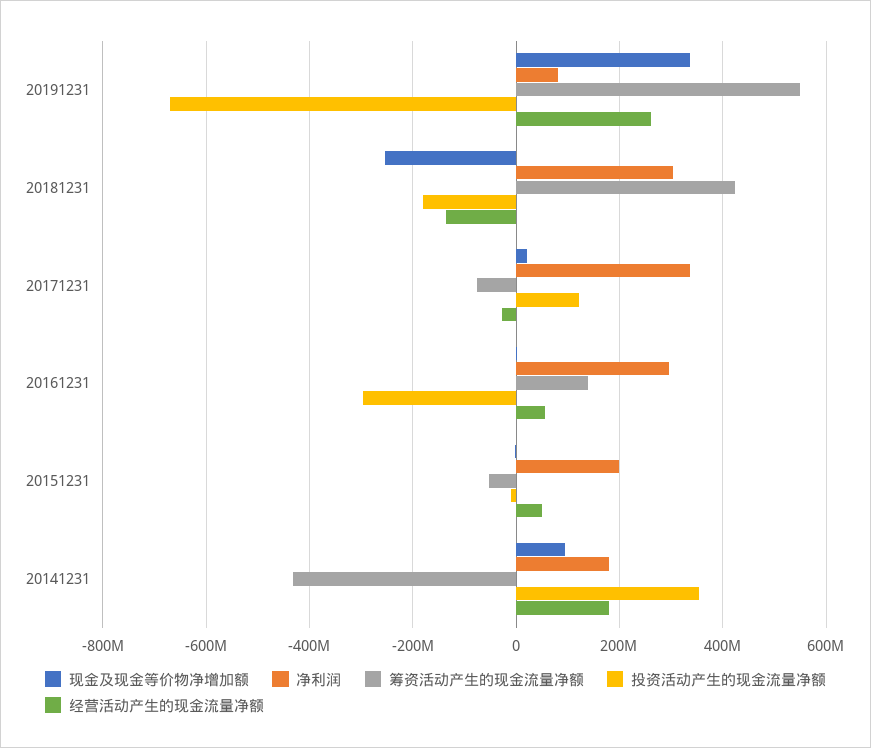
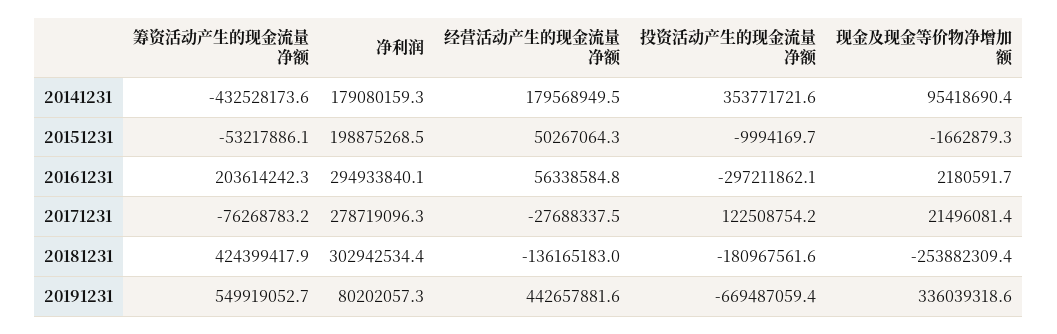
经营活动产生的现金流量净额, 20191231: 260000000 -> 442657881.6
净利润, 20171231: 340000000 -> 278719096.3
筹资活动产生的现金流量净额, 20161231: 140000000 -> 203614242.3

